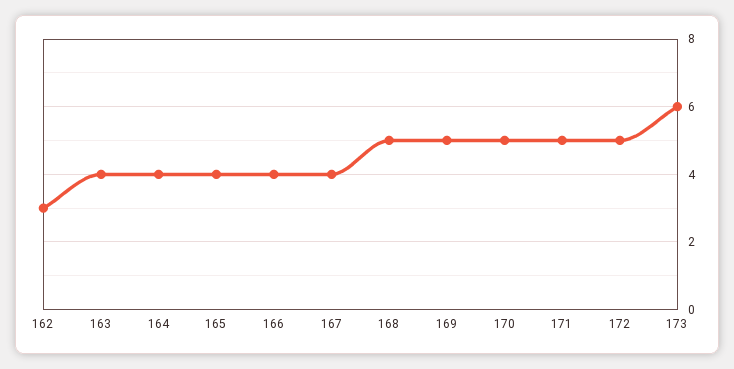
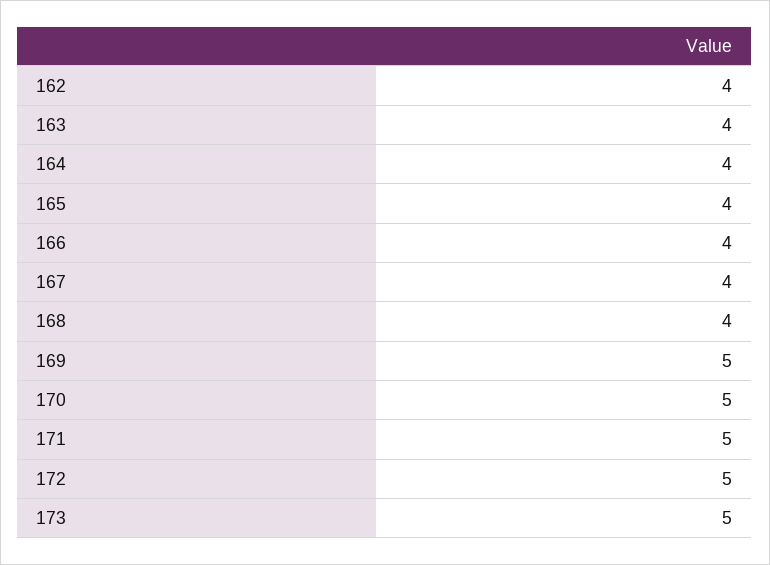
162: 3 -> 4
168: 5 -> 4
173: 6 -> 5

